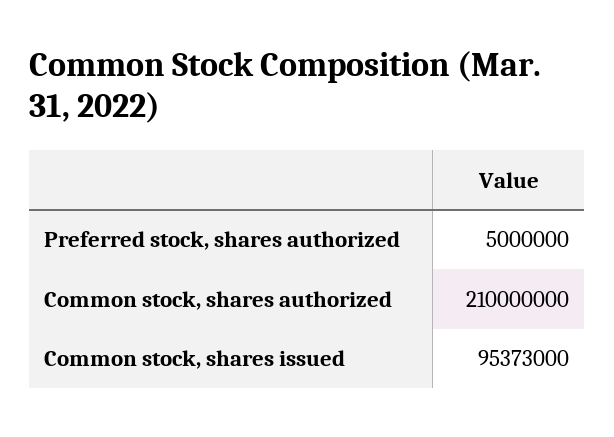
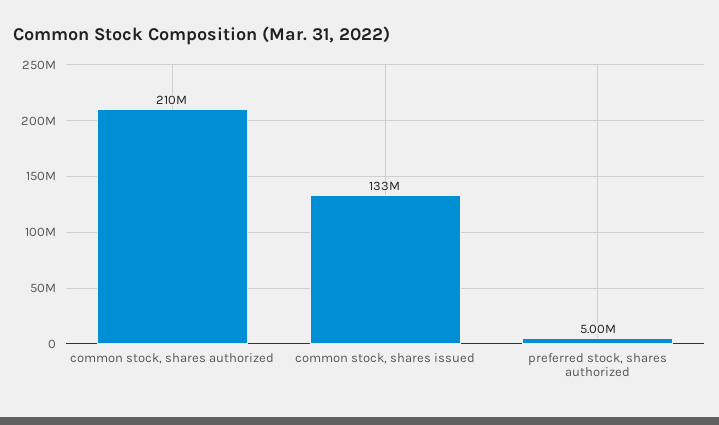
Common stock, shares issued: 95373000 -> 133000000

